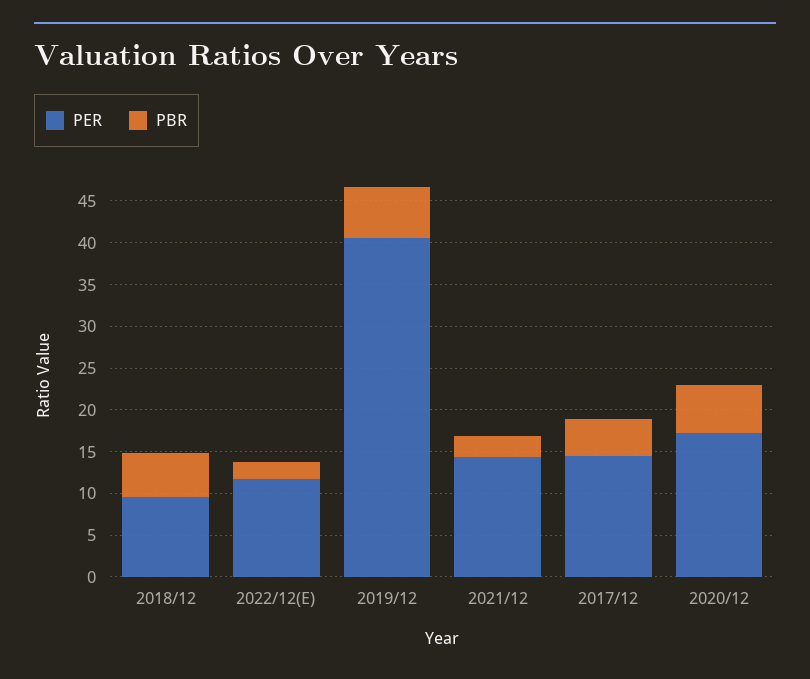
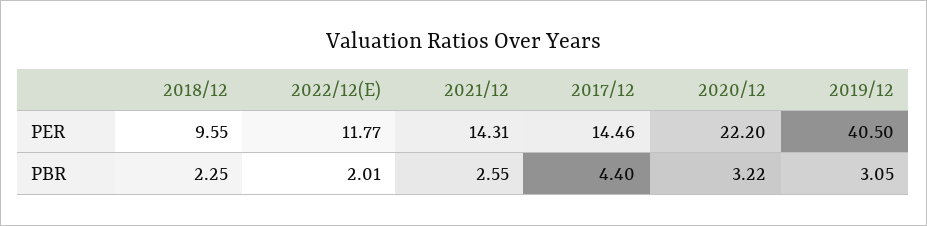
PBR, 2018/12: 5 -> 2.25
PBR, 2019/12: 6 -> 3.05
PER, 2020/12: 17 -> 22.2
PBR, 2020/12: 6 -> 3.22

